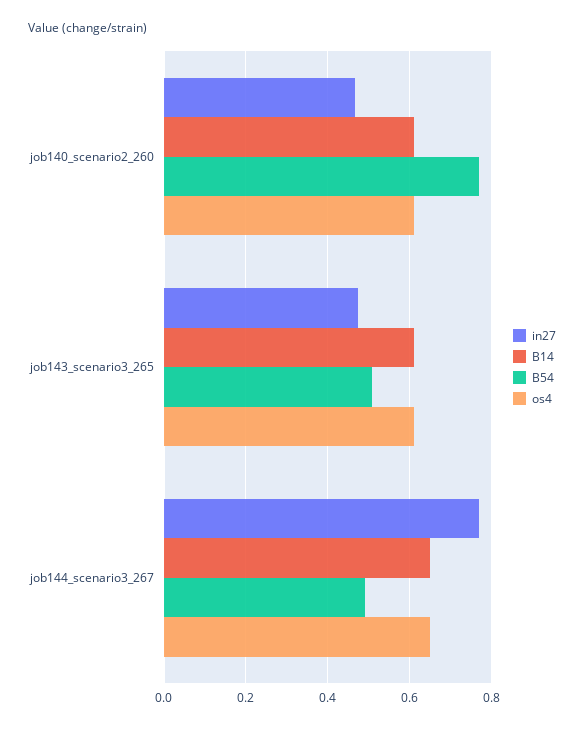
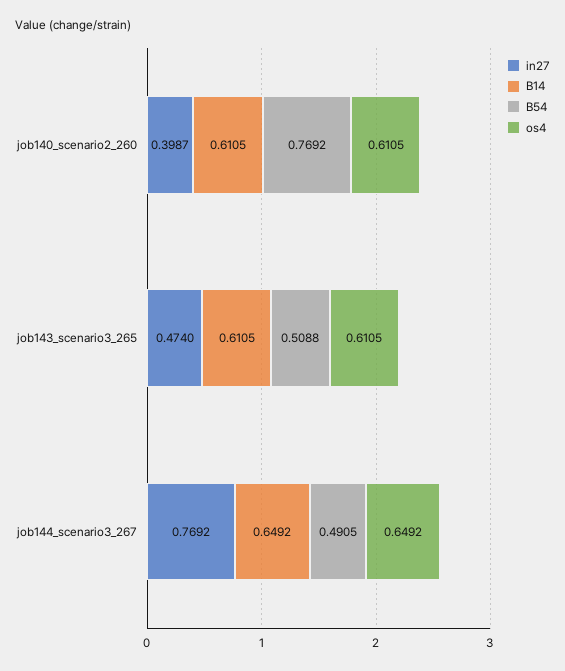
in27, job140_scenario2_260: 0.46 -> 0.3987

